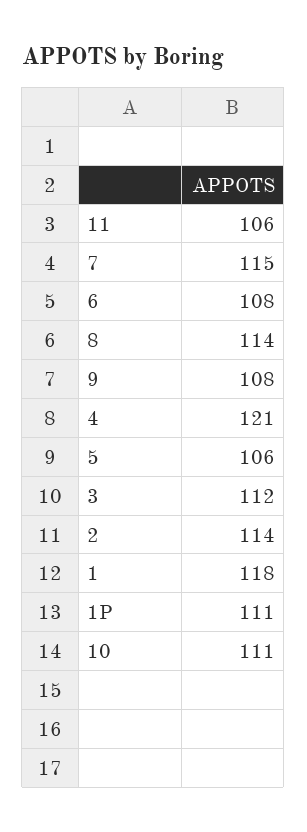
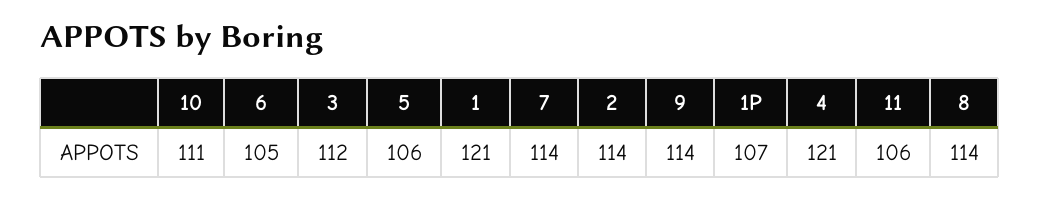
7: 115 -> 114
6: 108 -> 105
9: 108 -> 114
1: 118 -> 121
1P: 111 -> 107

